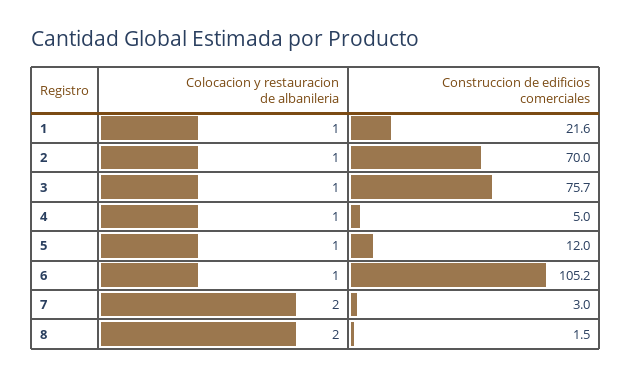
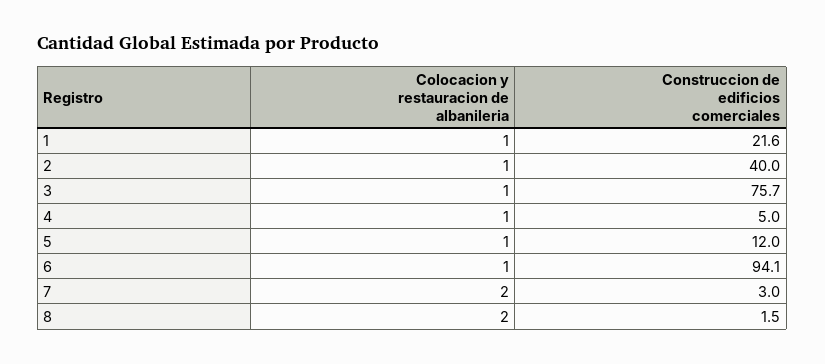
Construccion de edificios comerciales, 2: 70 -> 40
Construccion de edificios comerciales, 6: 105.2 -> 94.1

